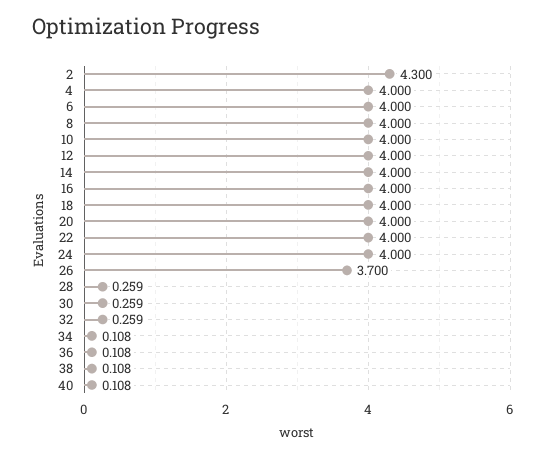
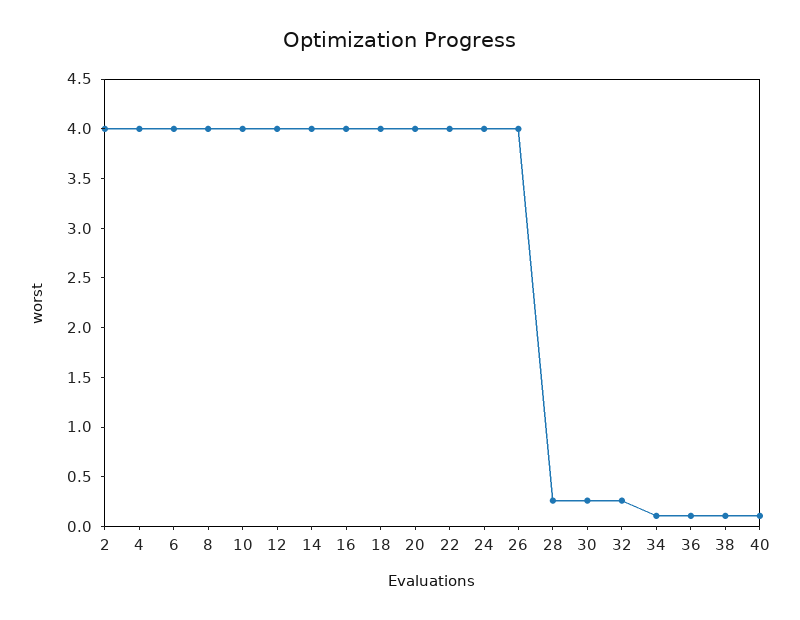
2: 4.3 -> 4
26: 3.7 -> 4

